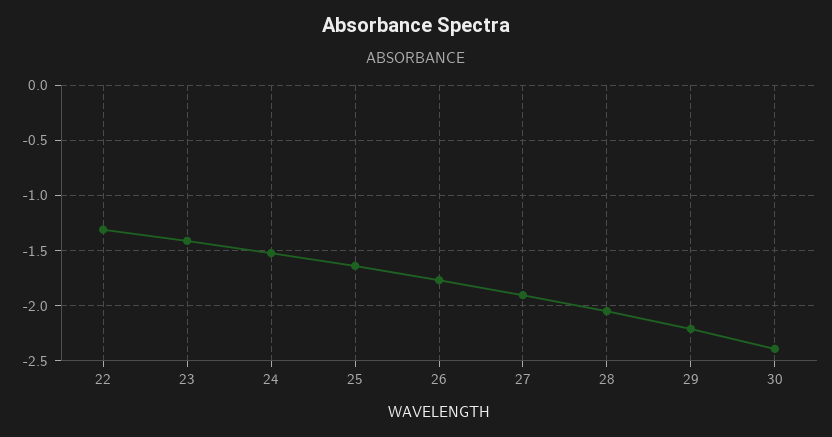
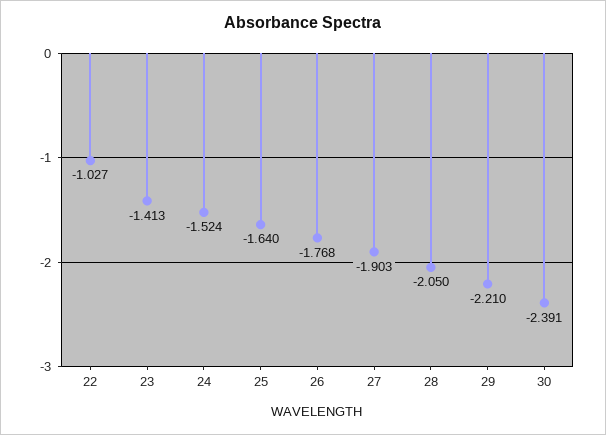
22: -1.3 -> -1.027

